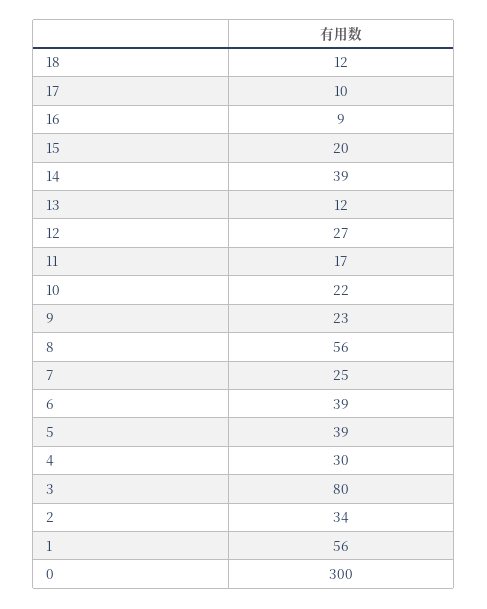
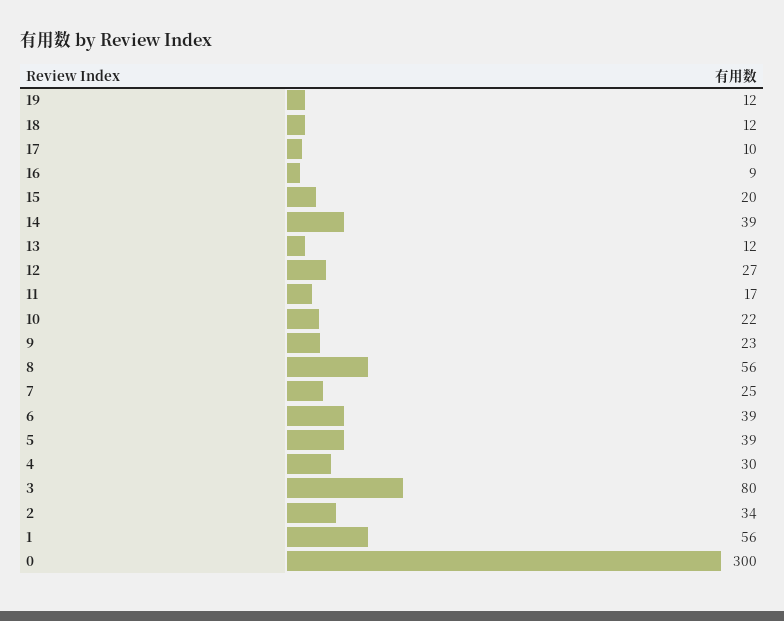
19: none -> 12

